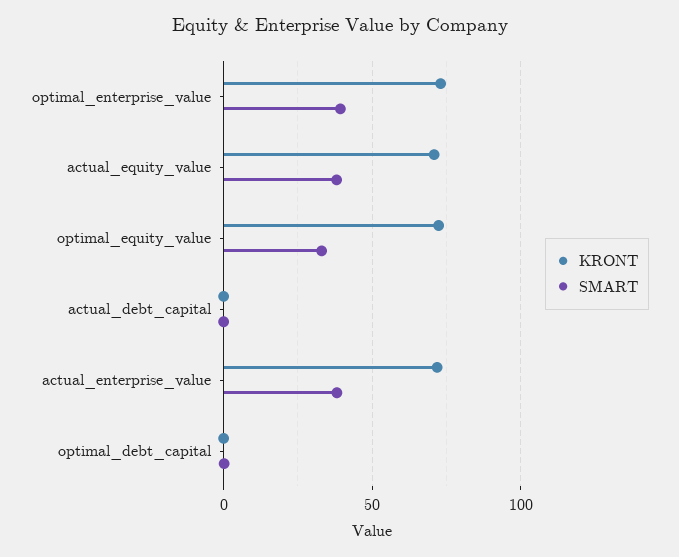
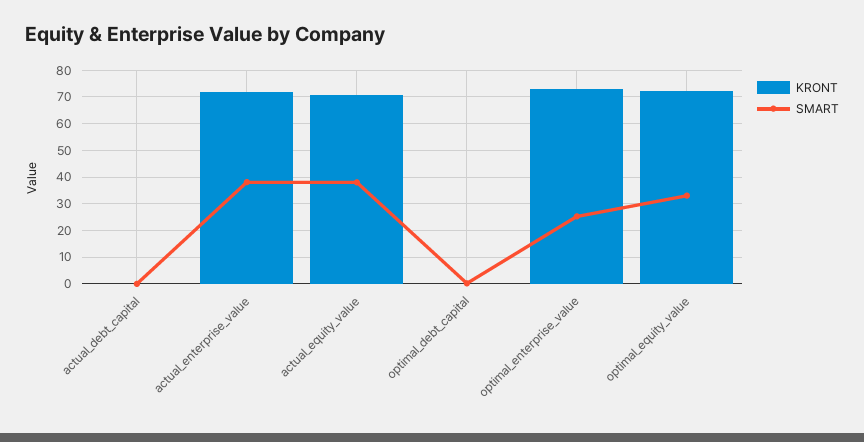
SMART, optimal_enterprise_value: 40 -> 25

